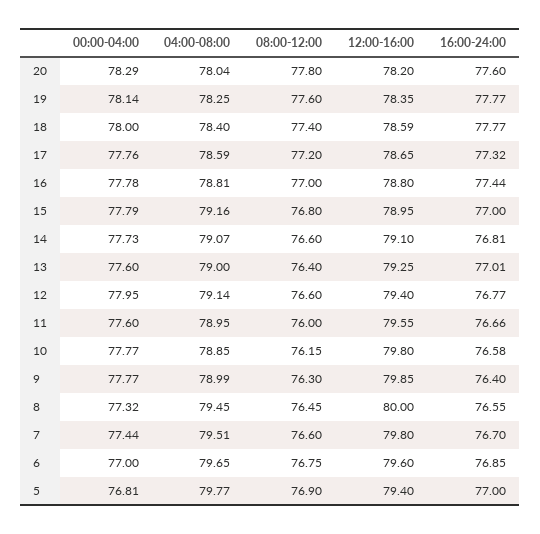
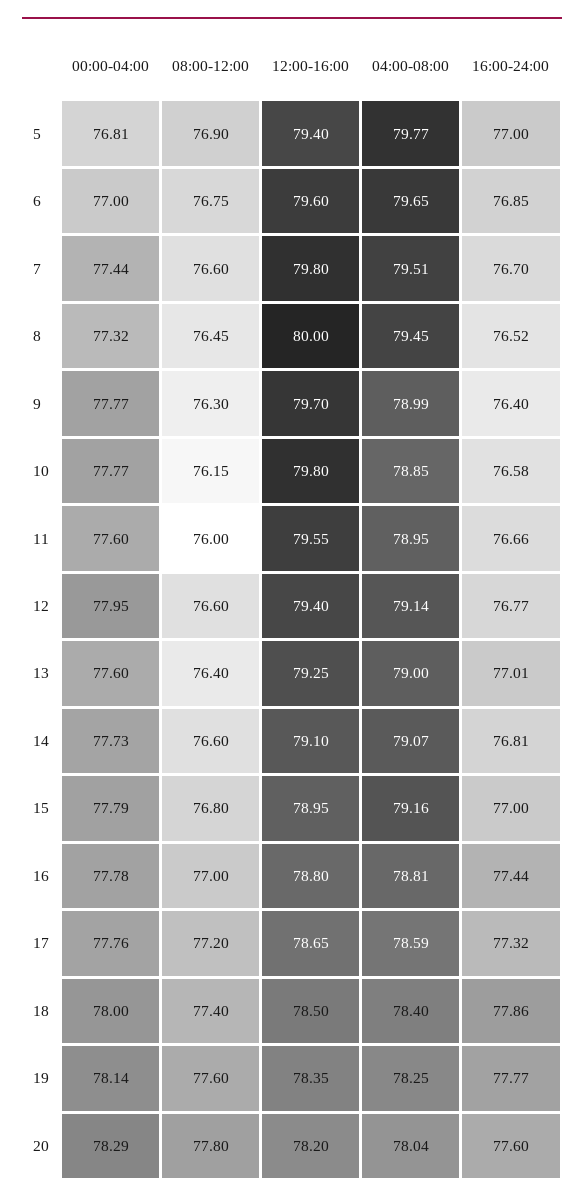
12:00-16:00, 18: 78.59 -> 78.5
16:00-24:00, 18: 77.77 -> 77.86
12:00-16:00, 9: 79.85 -> 79.7
16:00-24:00, 8: 76.55 -> 76.52

